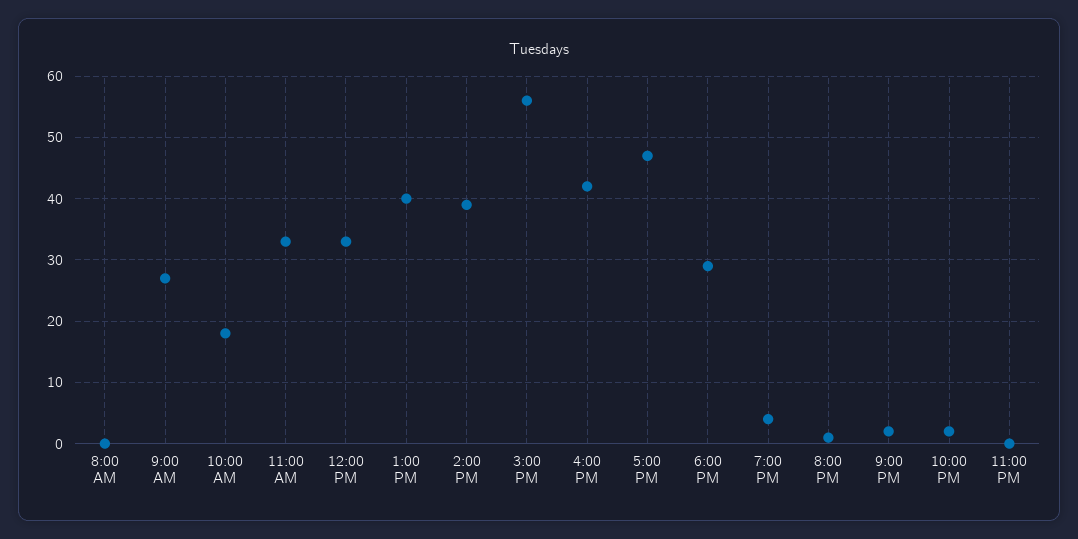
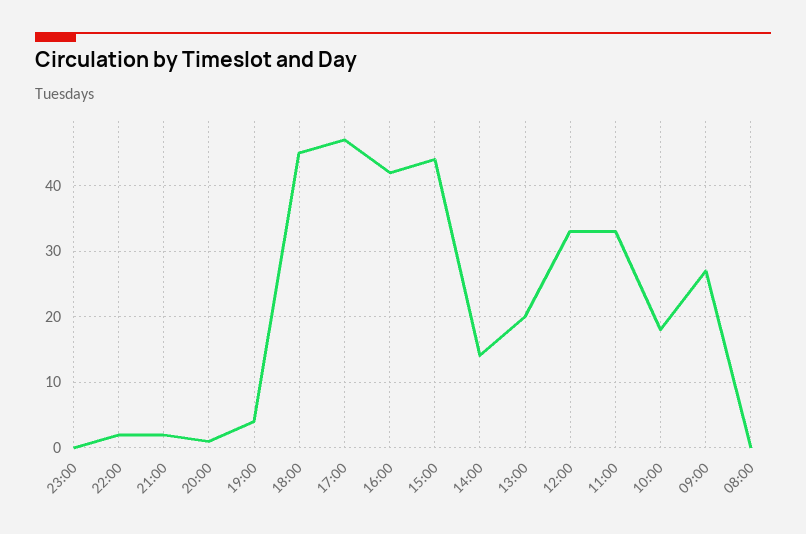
1:00 PM: 40 -> 20
2:00 PM: 39 -> 14
3:00 PM: 56 -> 44
6:00 PM: 29 -> 45

